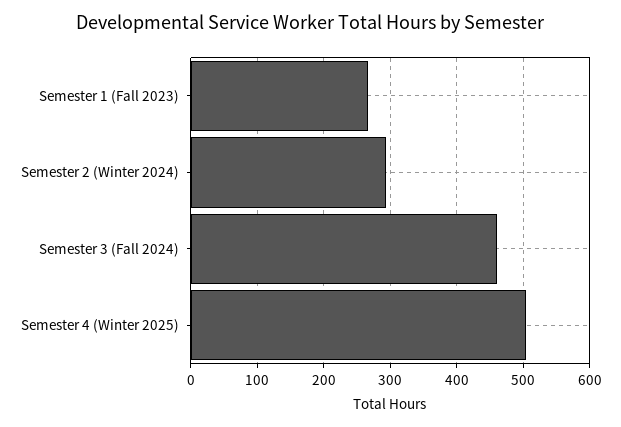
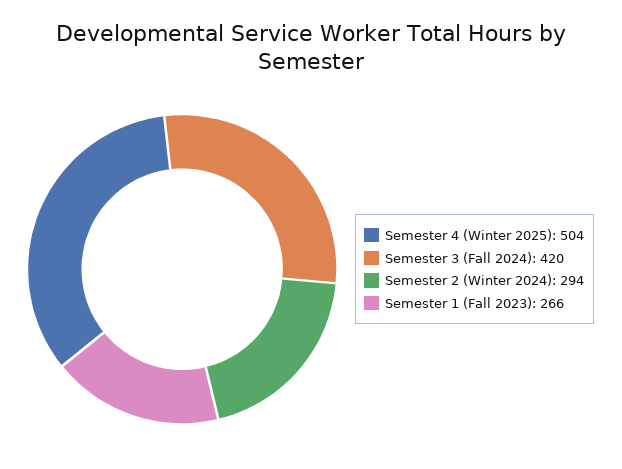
Semester 3 (Fall 2024): 460 -> 420

